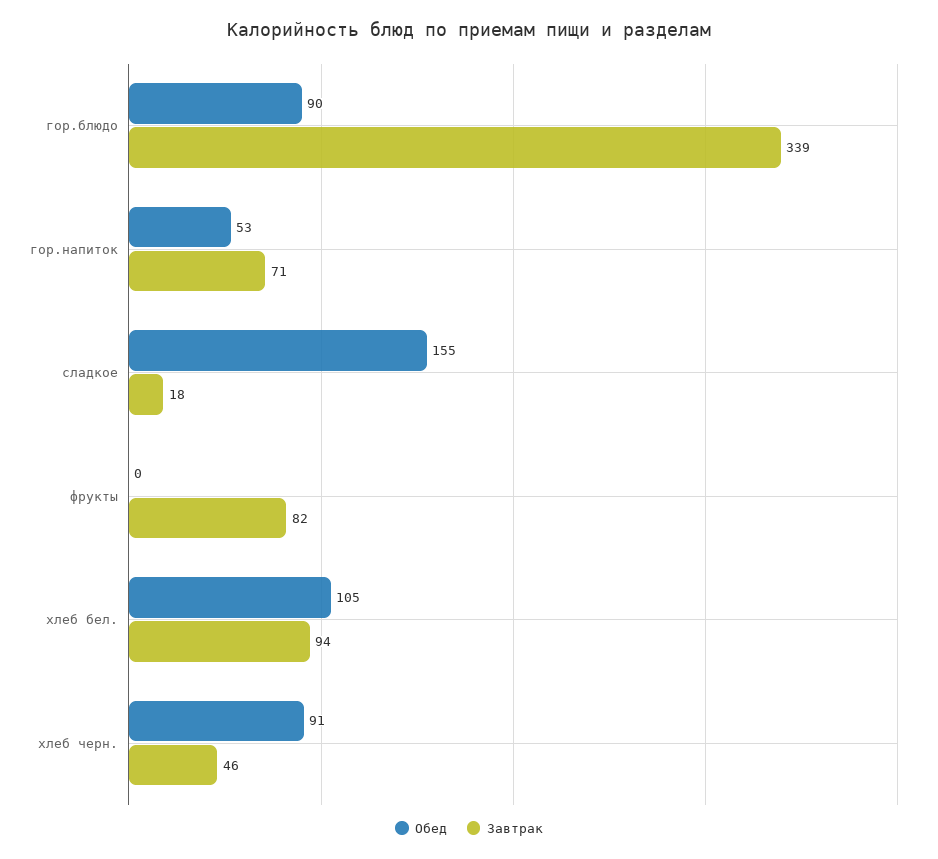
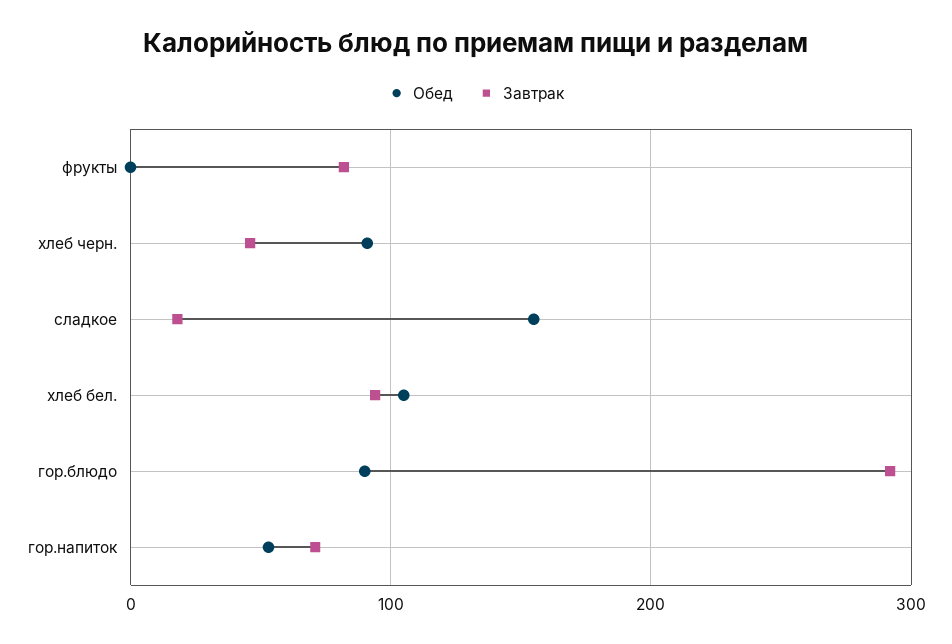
Завтрак, гор.блюдо: 339 -> 290

